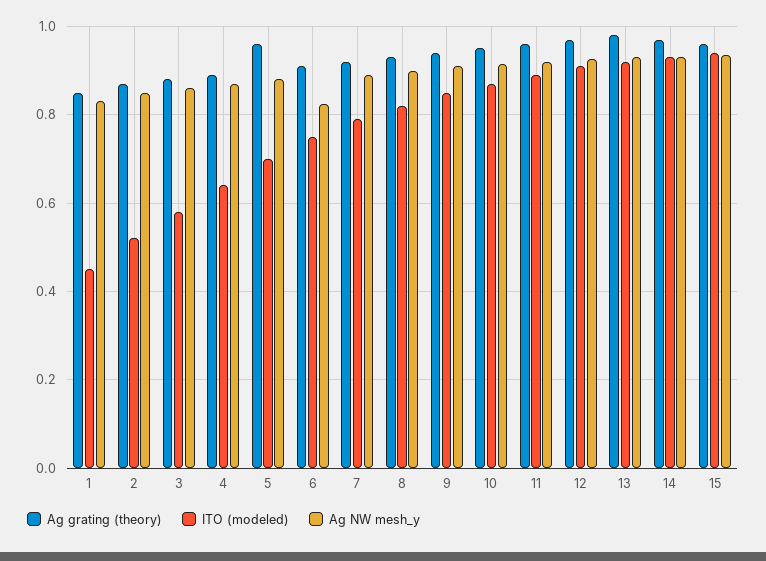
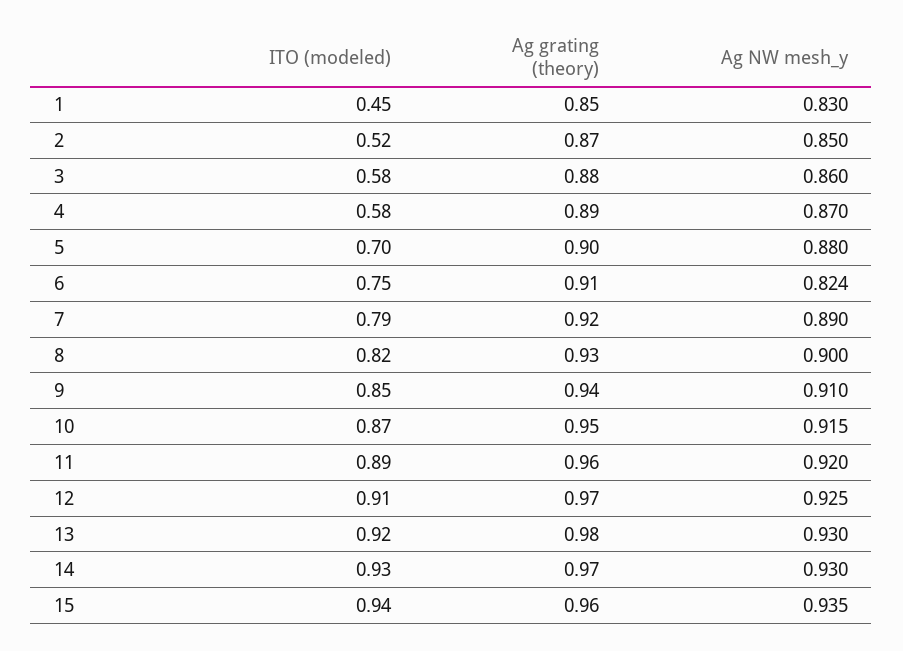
ITO (modeled), 4: 0.64 -> 0.58
Ag grating (theory), 5: 0.96 -> 0.9

